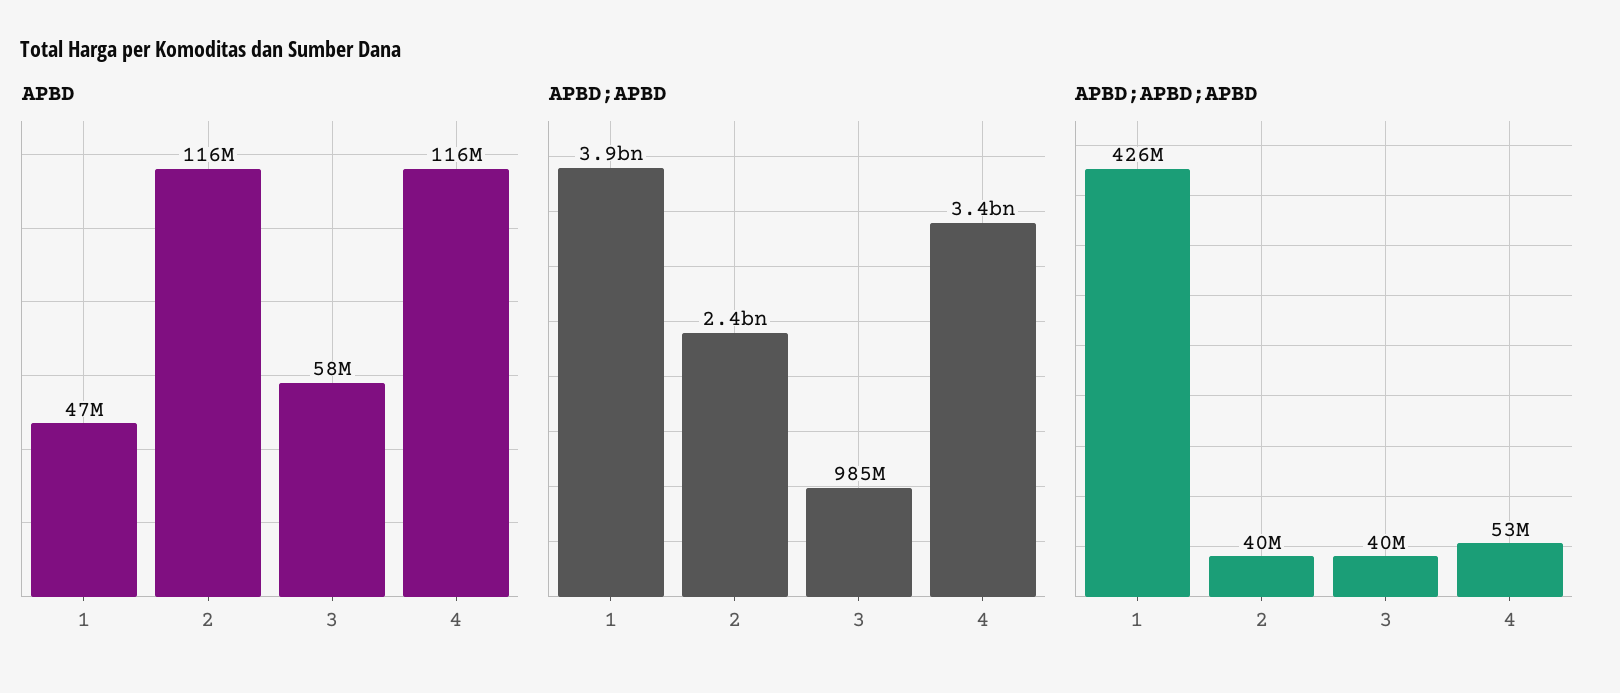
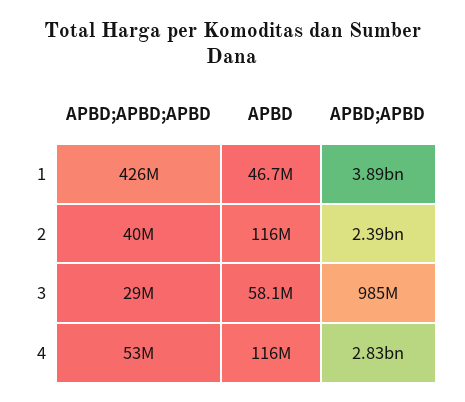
APBD;APBD, 4: 3400000000 -> 2830000000
APBD;APBD;APBD, 3: 40000000 -> 29000000

